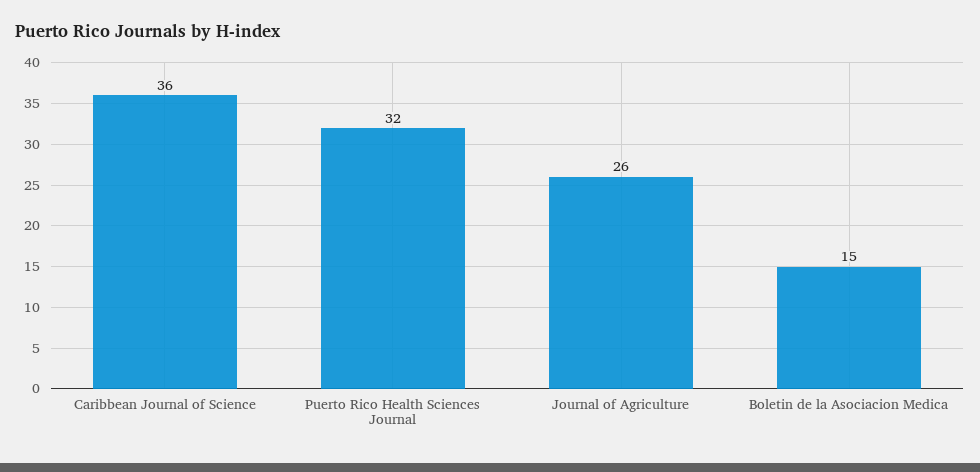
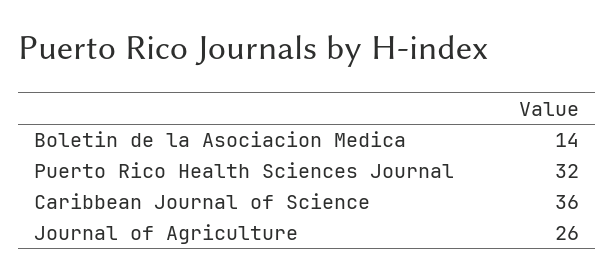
Boletin de la Asociacion Medica: 15 -> 14

